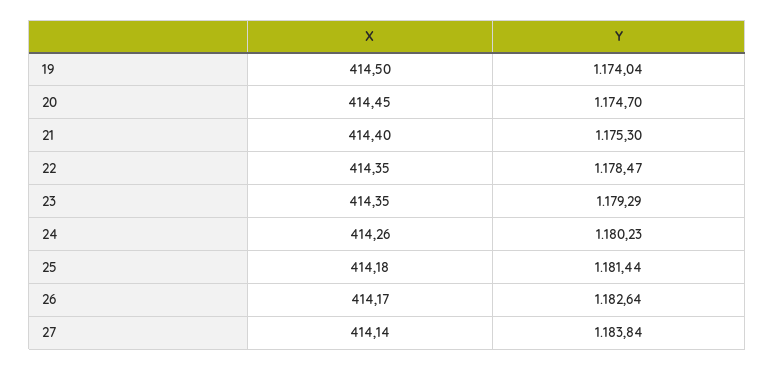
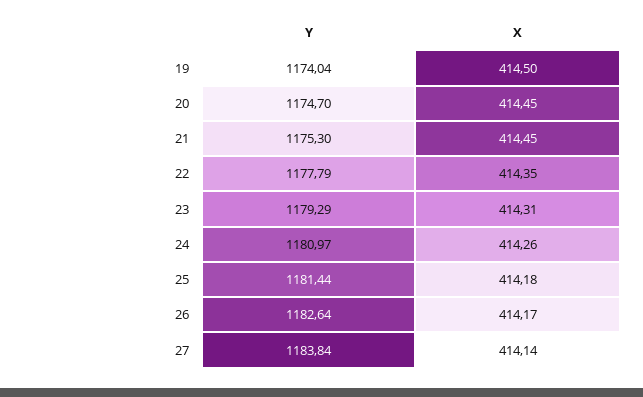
X, 21: 414.4 -> 414.45
Y, 22: 1178.47 -> 1177.79
X, 23: 414.35 -> 414.31
Y, 24: 1180.23 -> 1180.97

